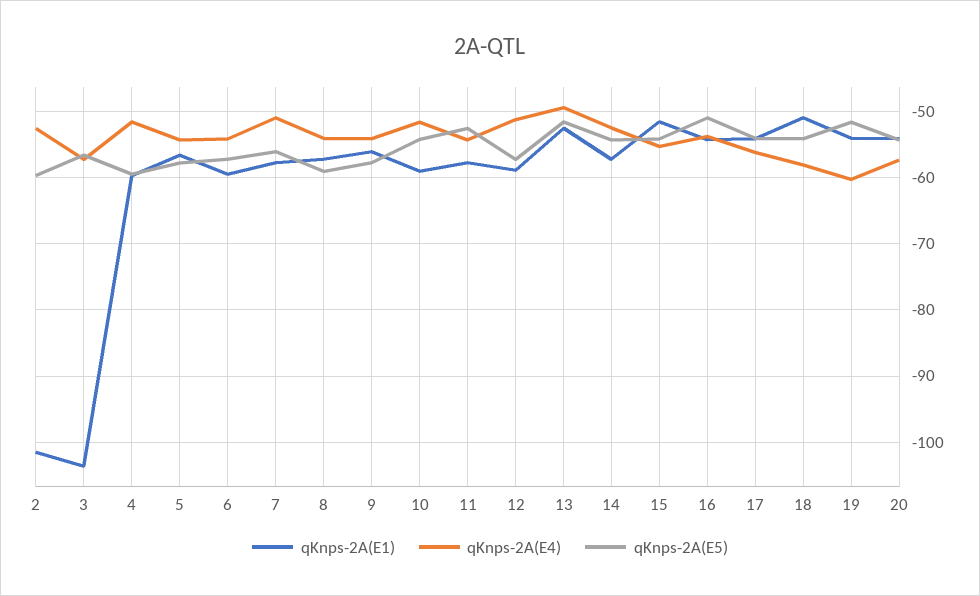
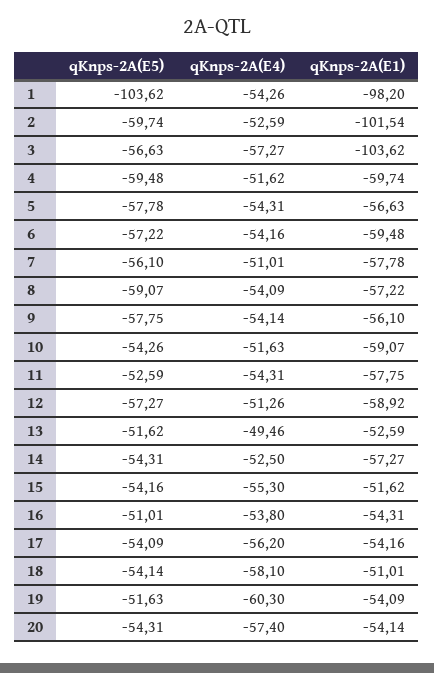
qKnps-2A(E5), 1: none -> -103.62
qKnps-2A(E4), 1: none -> -54.26
qKnps-2A(E1), 1: none -> -98.2

